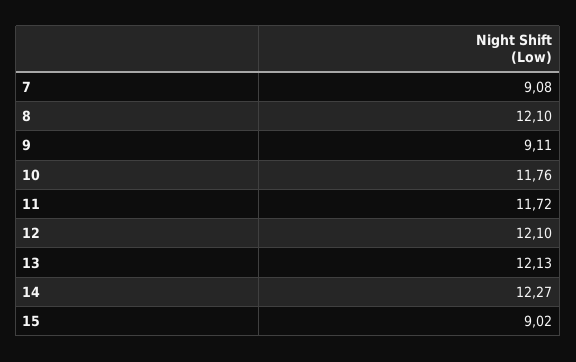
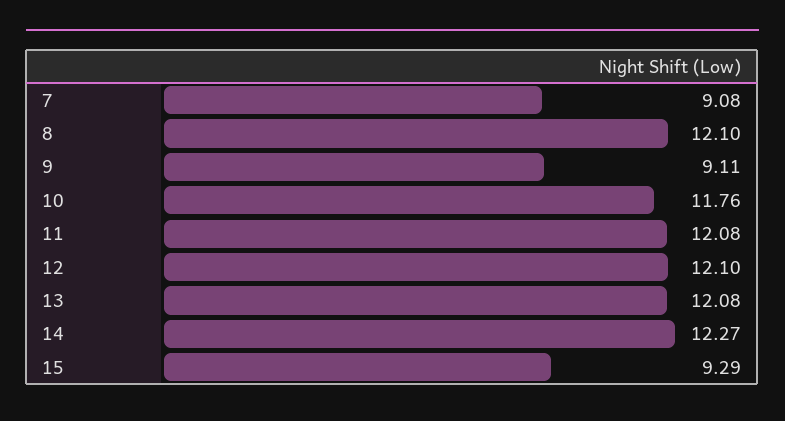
11: 11.72 -> 12.08
13: 12.13 -> 12.08
15: 9.02 -> 9.29

